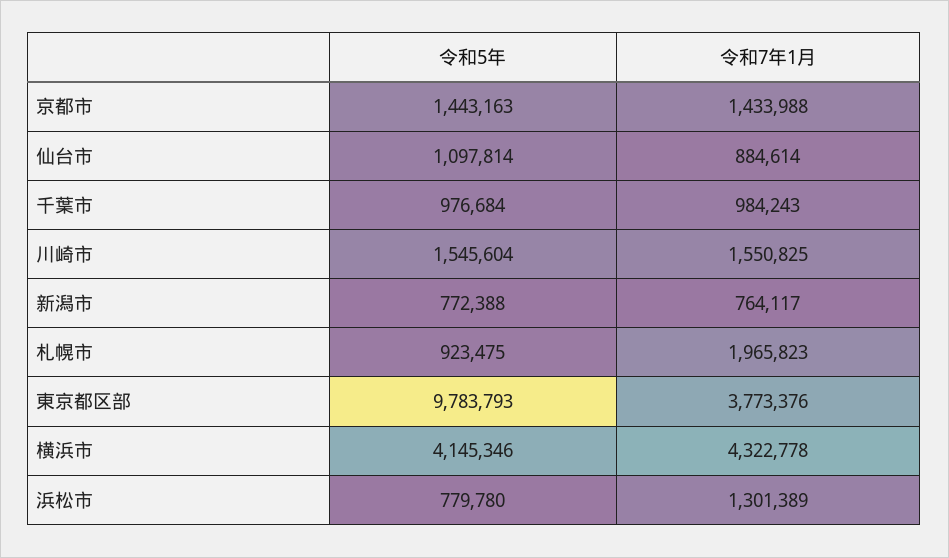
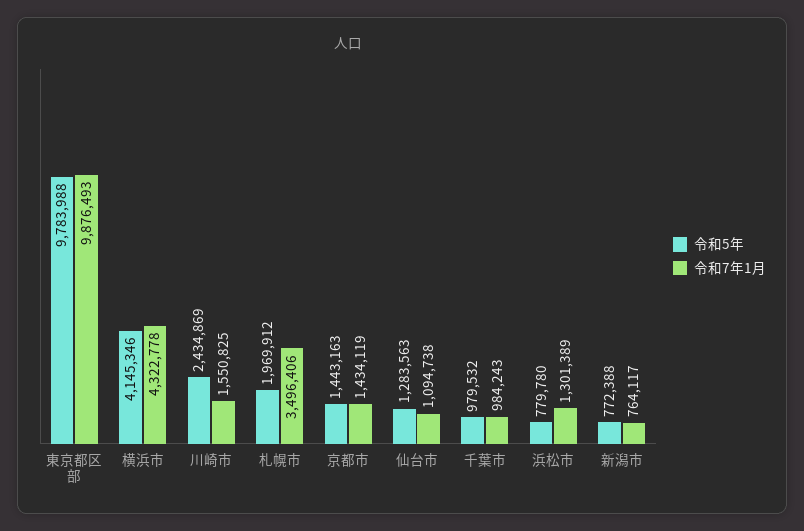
令和7年1月, 京都市: 1433988 -> 1434119
令和5年, 仙台市: 1097814 -> 1283563
令和7年1月, 仙台市: 884614 -> 1094738
令和5年, 千葉市: 976684 -> 979532
令和5年, 川崎市: 1545604 -> 2434869
令和5年, 札幌市: 923475 -> 1969912
令和7年1月, 札幌市: 1965823 -> 3496406
令和5年, 東京都区部: 9783793 -> 9783988
令和7年1月, 東京都区部: 3773376 -> 9876493

